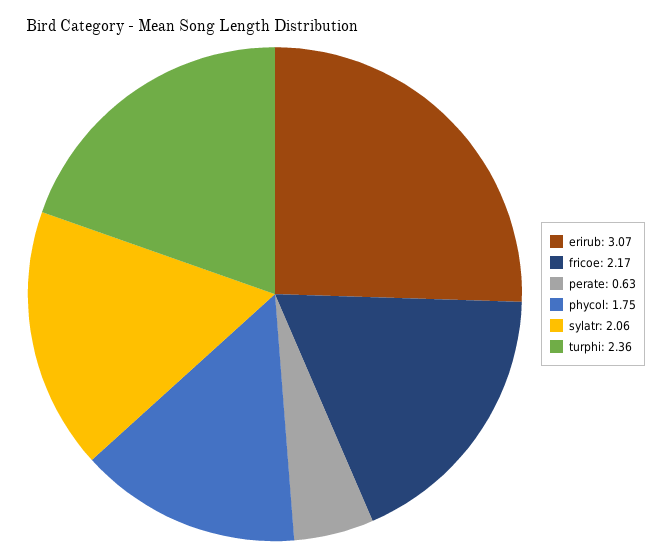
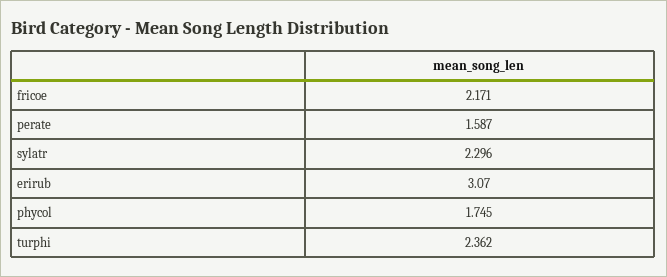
perate: 0.63 -> 1.587
sylatr: 2.06 -> 2.296

